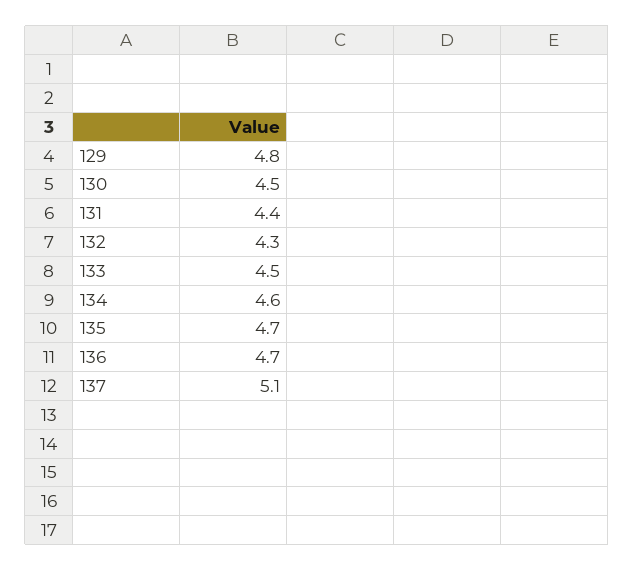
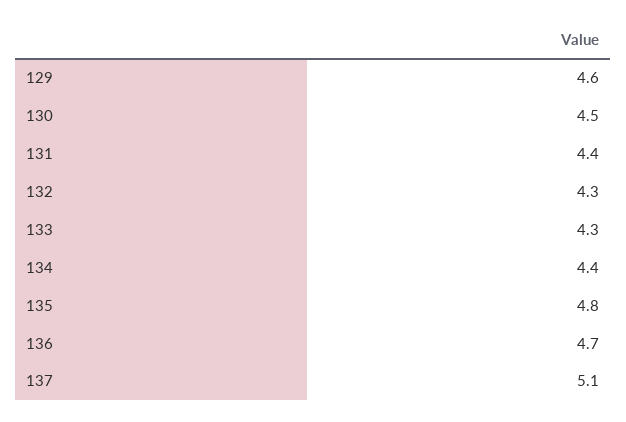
129: 4.8 -> 4.6
133: 4.5 -> 4.3
134: 4.6 -> 4.4
135: 4.7 -> 4.8

